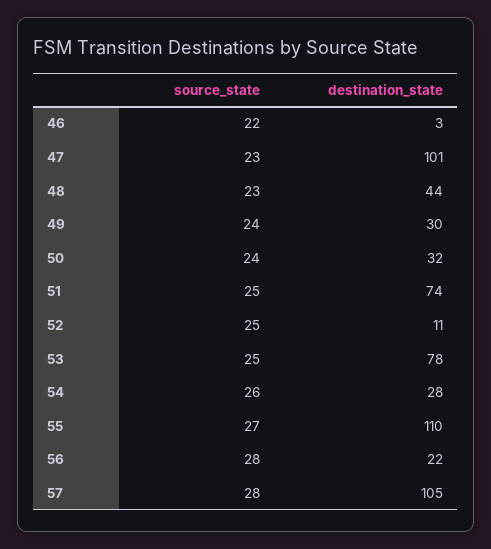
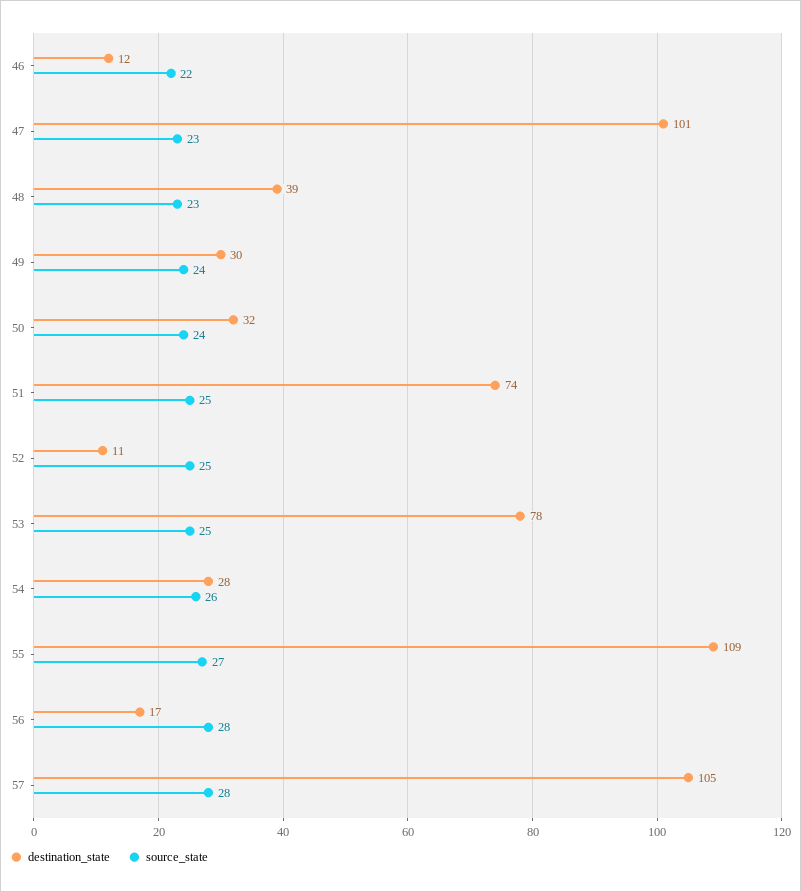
destination_state, 46: 3 -> 12
destination_state, 48: 44 -> 39
destination_state, 55: 110 -> 109
destination_state, 56: 22 -> 17

